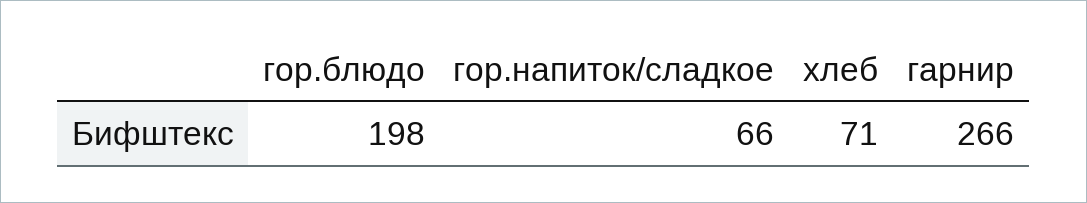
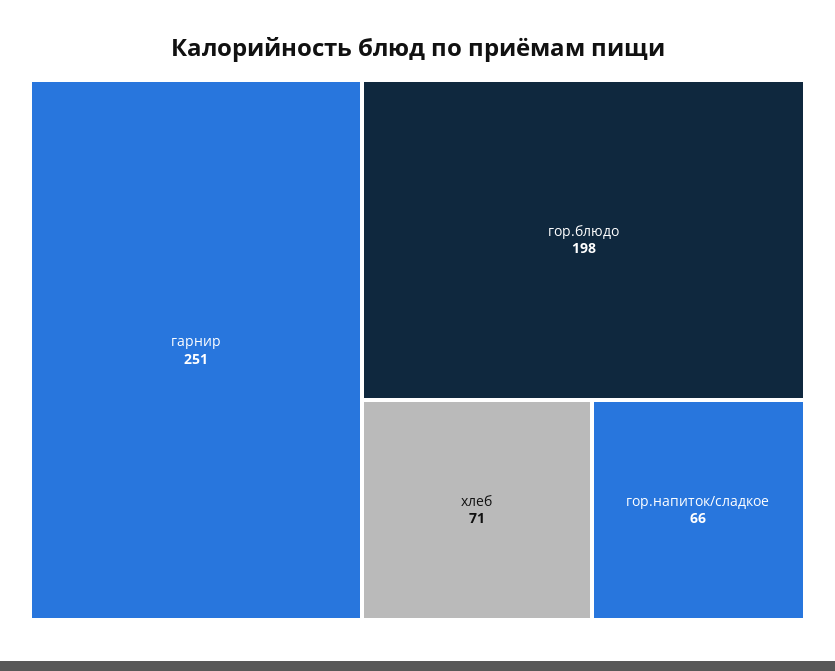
гарнир: 266 -> 251

